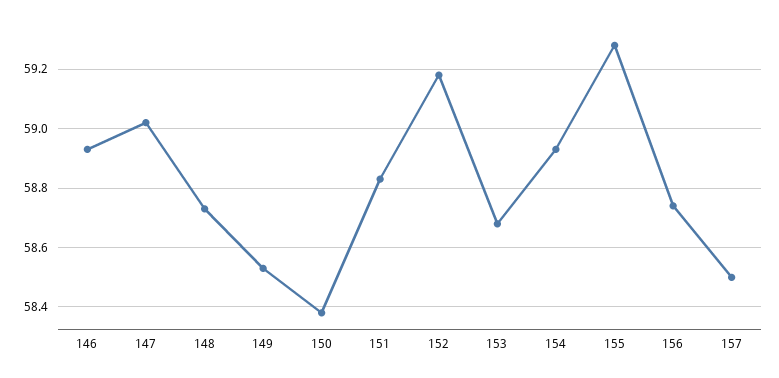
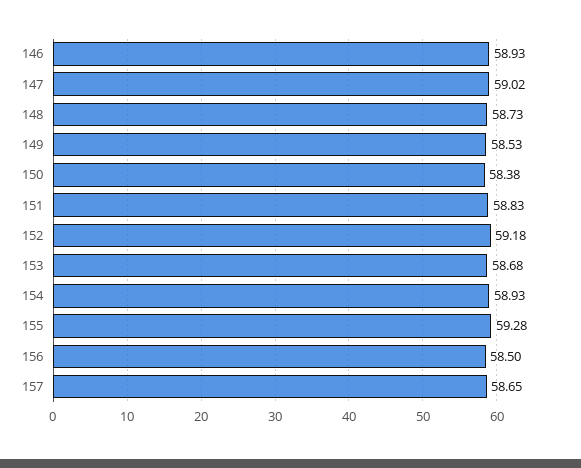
156: 58.75 -> 58.5
157: 58.5 -> 58.65

